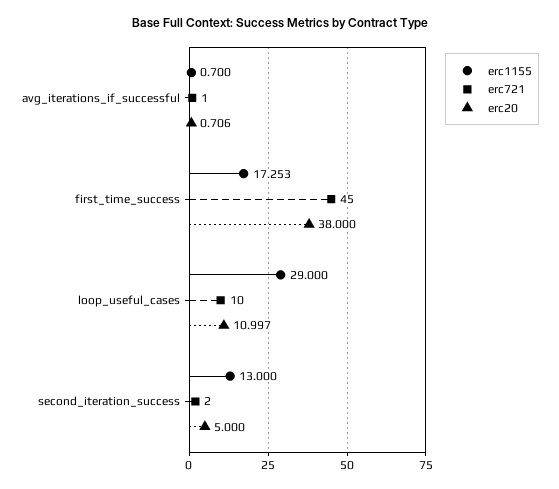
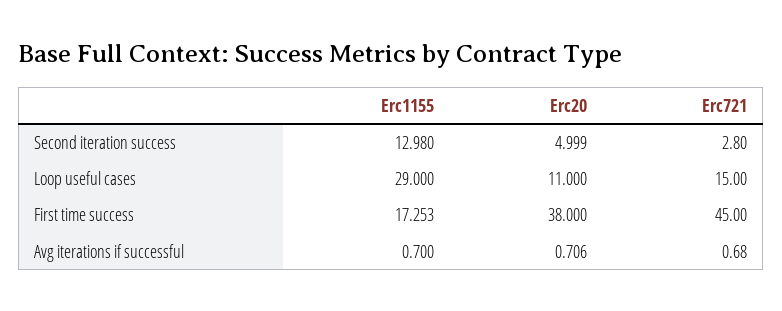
erc721, avg_iterations_if_successful: 1 -> 0.68
erc721, loop_useful_cases: 10 -> 15
erc20, loop_useful_cases: 10.997 -> 11
erc1155, second_iteration_success: 13 -> 12.98
erc721, second_iteration_success: 2 -> 2.8
erc20, second_iteration_success: 5 -> 4.999

